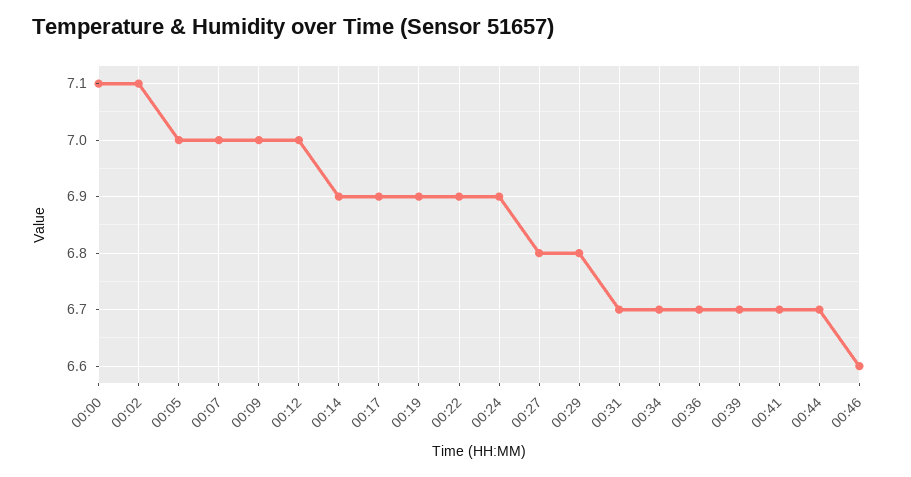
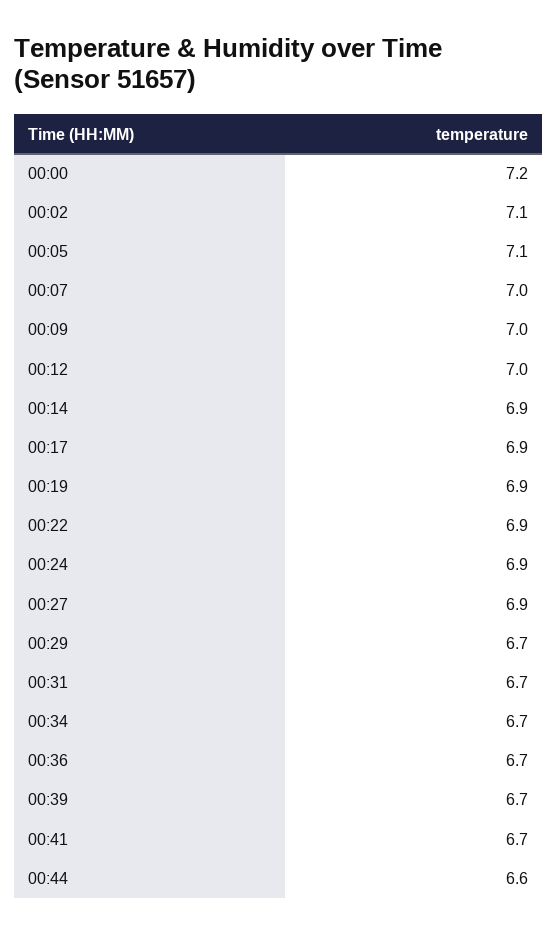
00:00: 7.1 -> 7.2
00:05: 7 -> 7.1
00:27: 6.8 -> 6.9
00:29: 6.8 -> 6.7
00:44: 6.7 -> 6.6
00:46: 6.6 -> none

